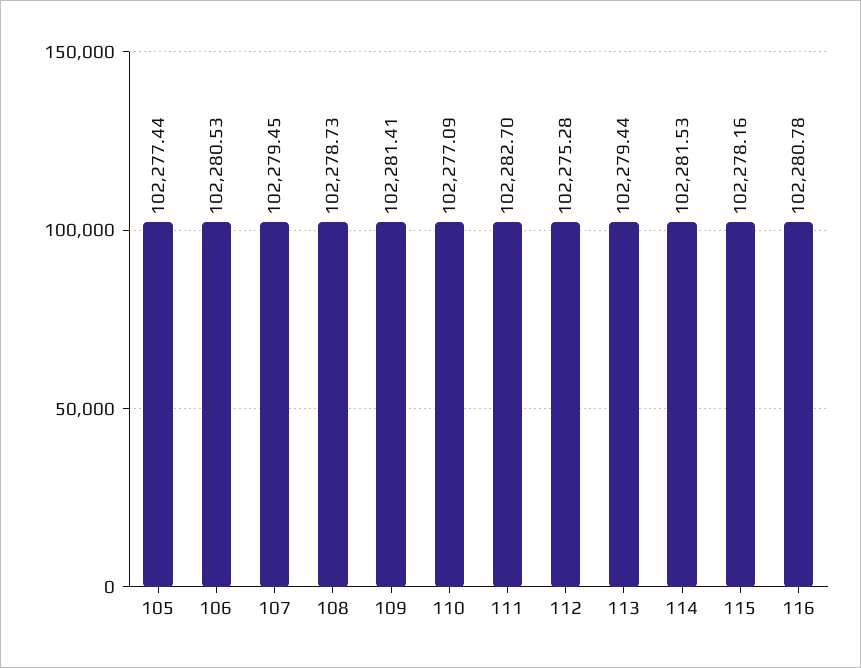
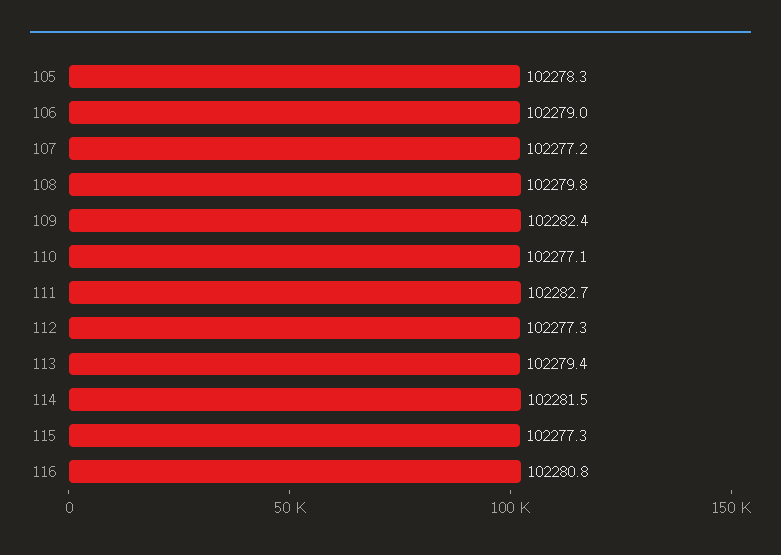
105: 102277.44 -> 102278.3
106: 102280.53 -> 102279
107: 102279.45 -> 102277.2
108: 102278.73 -> 102279.8
109: 102281.41 -> 102282.4
112: 102275.28 -> 102277.3
115: 102278.16 -> 102277.3

